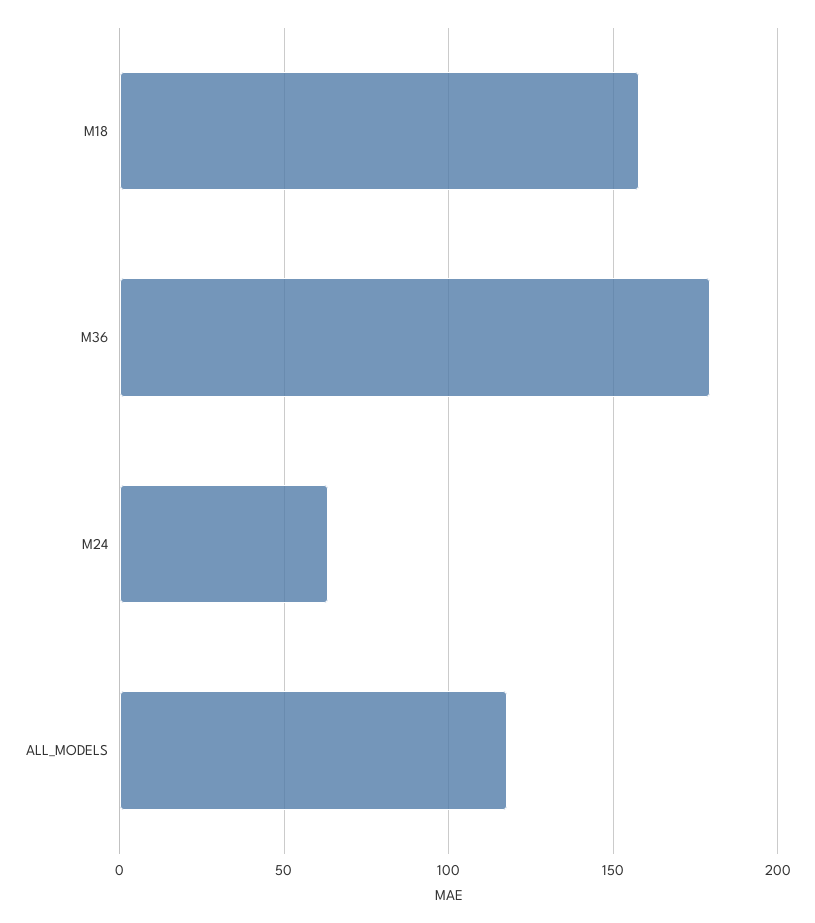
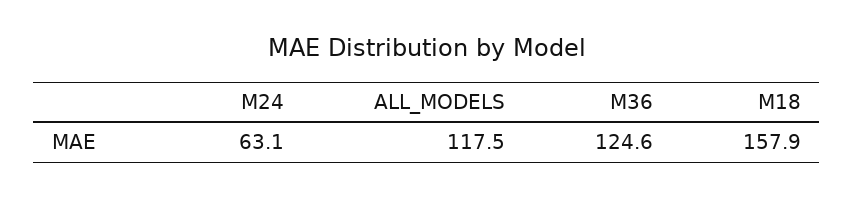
M36: 180 -> 124.6

